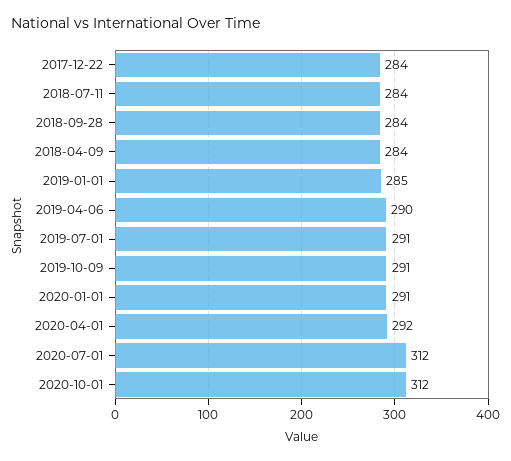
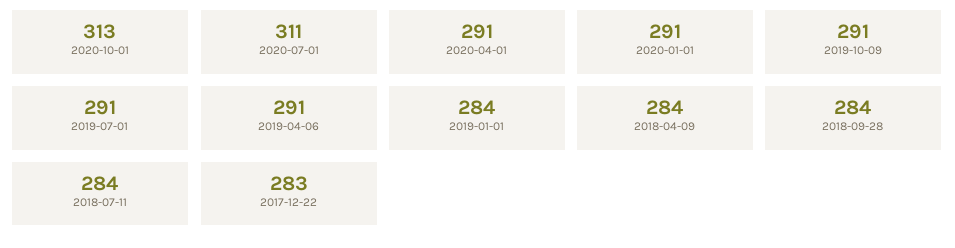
2017-12-22: 284 -> 283
2019-01-01: 285 -> 284
2019-04-06: 290 -> 291
2020-04-01: 292 -> 291
2020-07-01: 312 -> 311
2020-10-01: 312 -> 313

